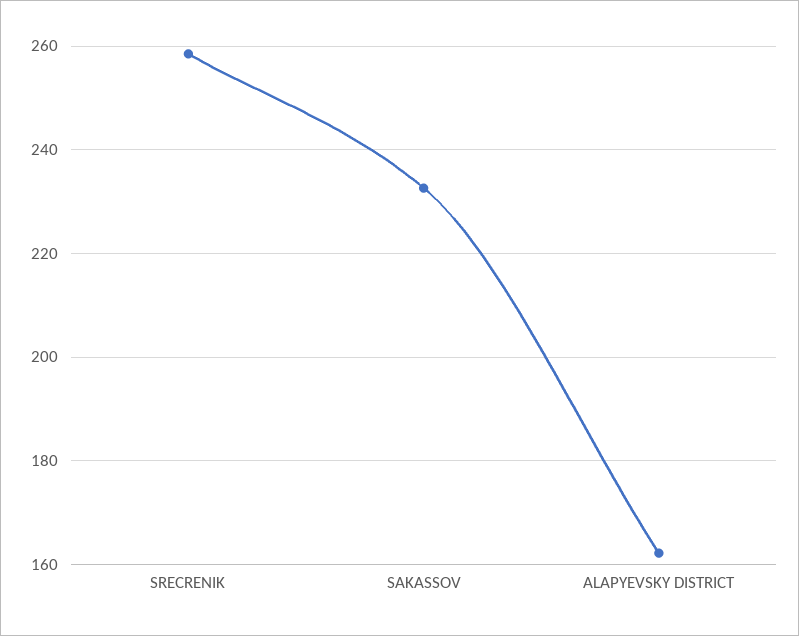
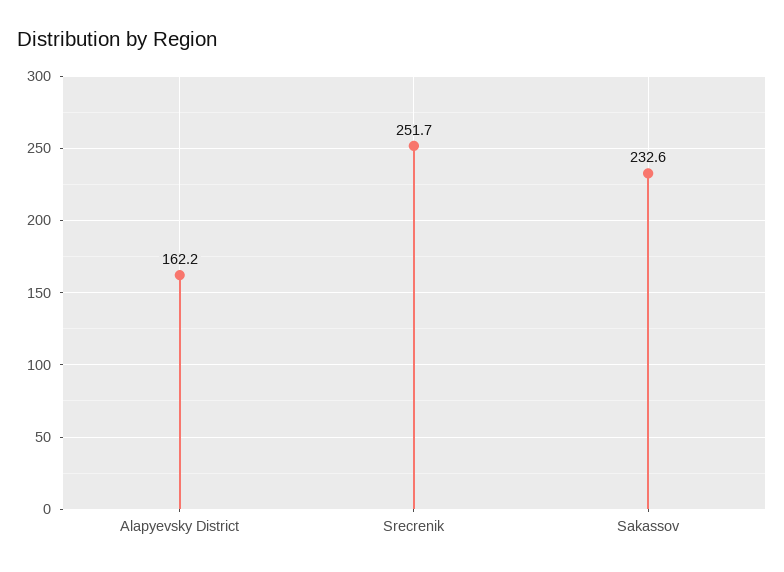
SRECRENIK: 258 -> 251.7

